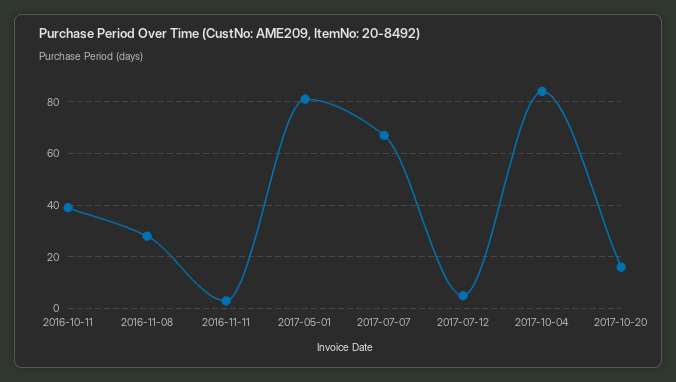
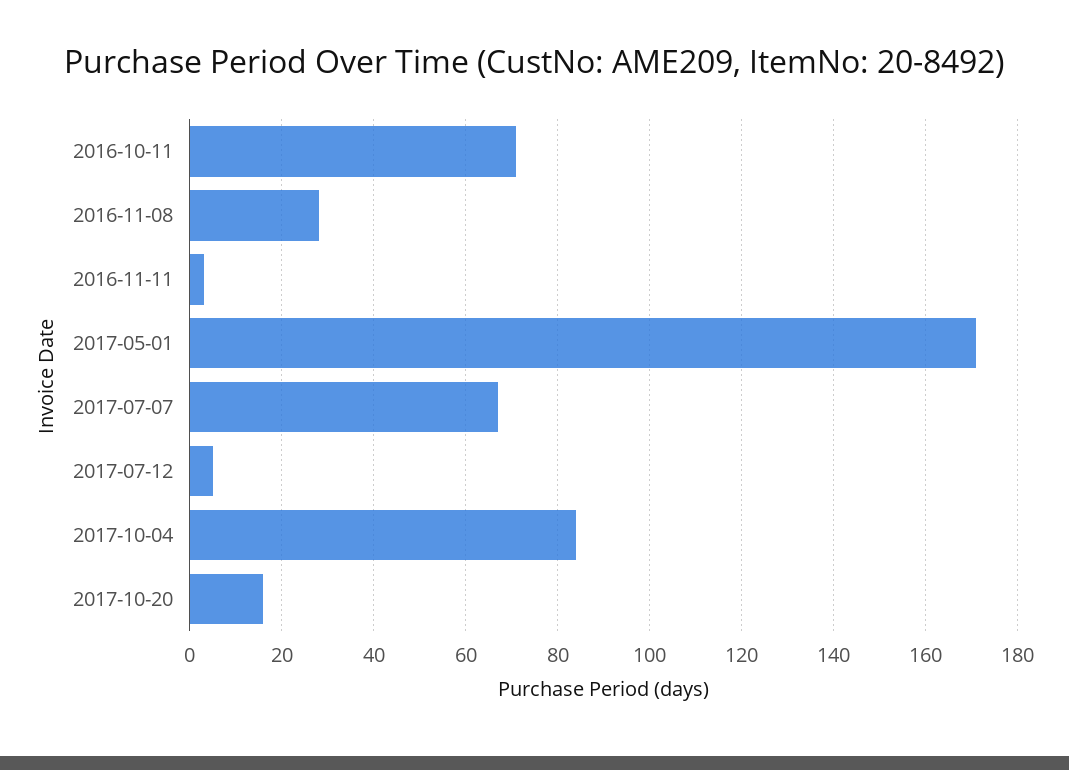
2016-10-11: 40 -> 70
2017-05-01: 80 -> 170

